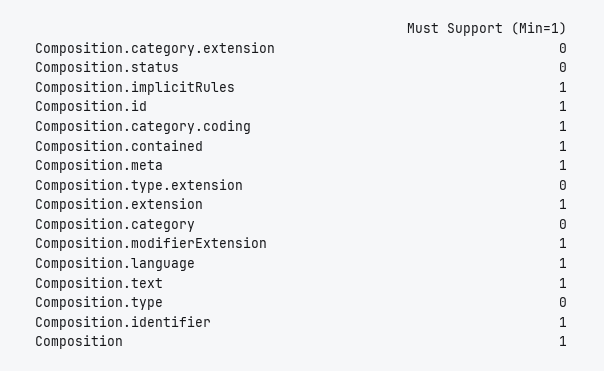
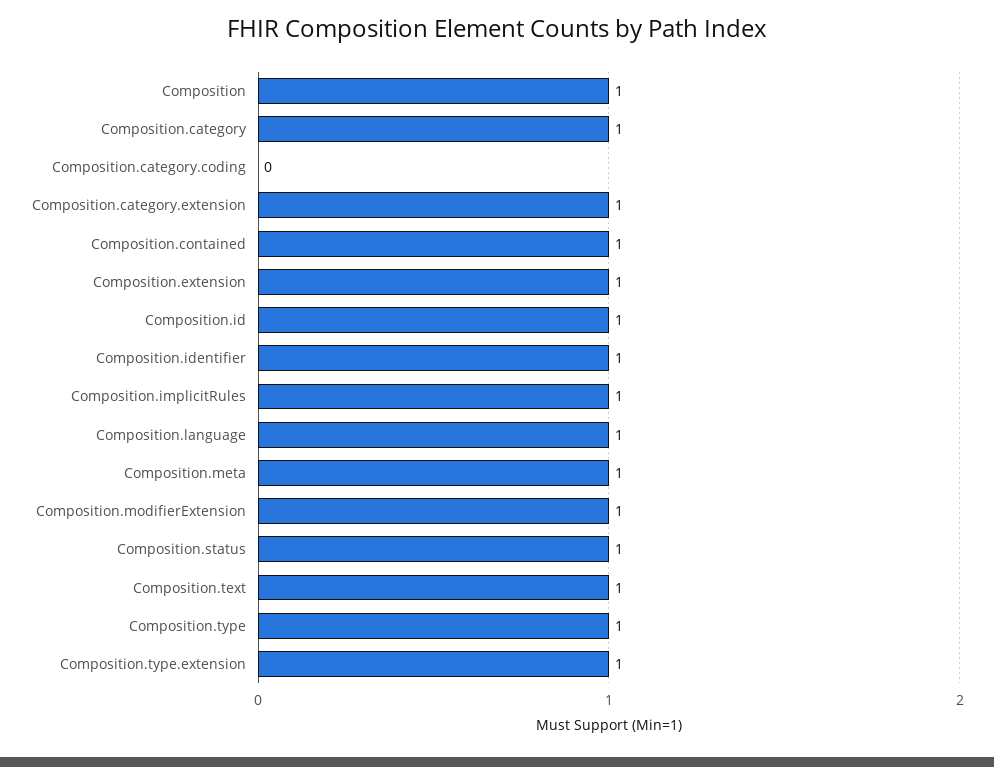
Composition.category.extension: 0 -> 1
Composition.status: 0 -> 1
Composition.category.coding: 1 -> 0
Composition.type.extension: 0 -> 1
Composition.category: 0 -> 1
Composition.type: 0 -> 1

